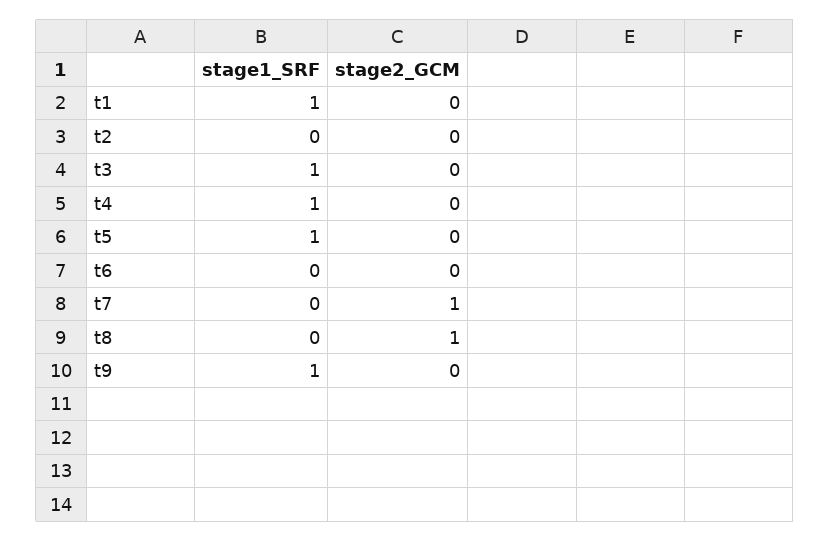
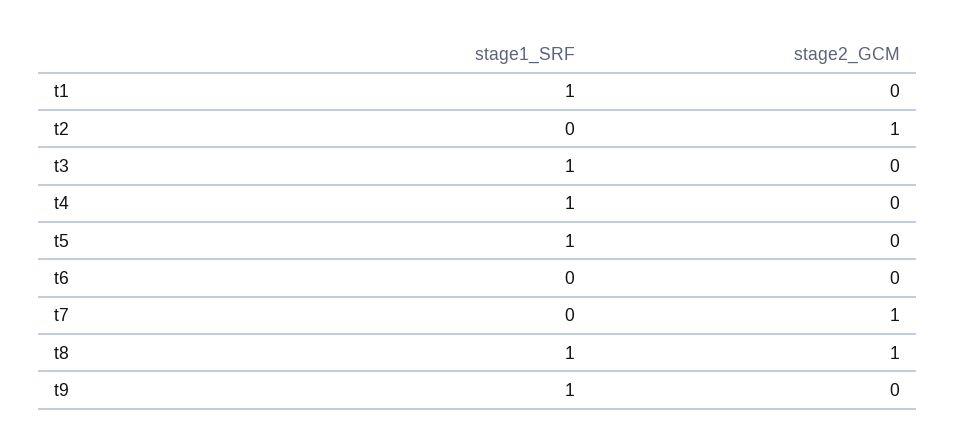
stage2_GCM, t2: 0 -> 1
stage1_SRF, t8: 0 -> 1

